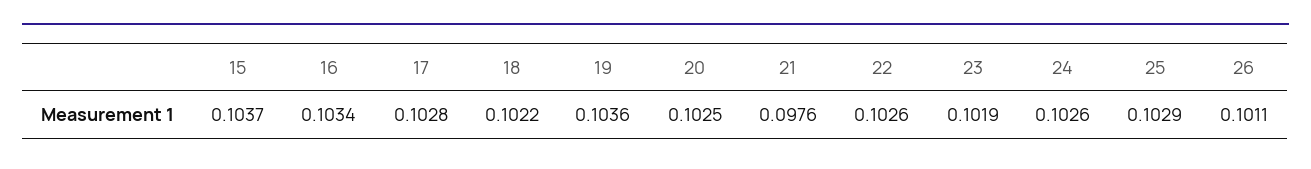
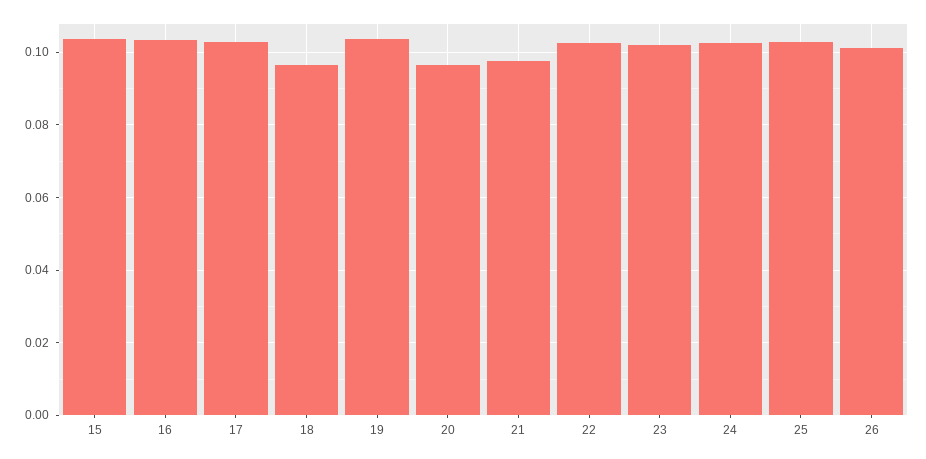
18: 0.1022 -> 0.096
20: 0.1025 -> 0.096

